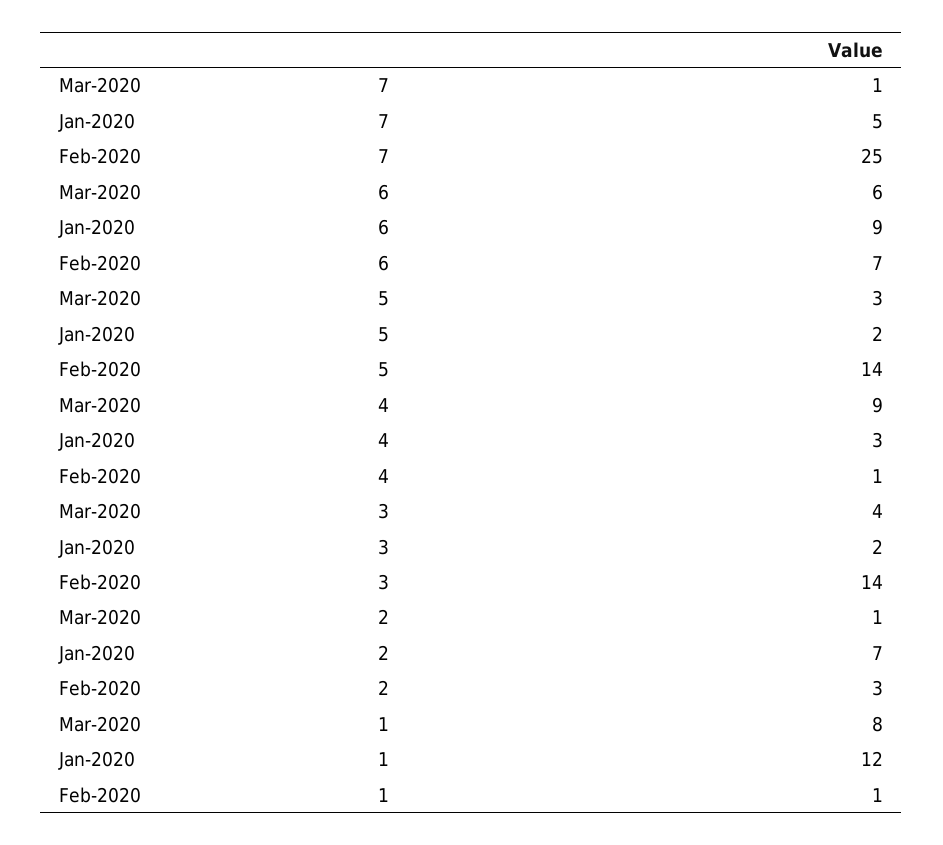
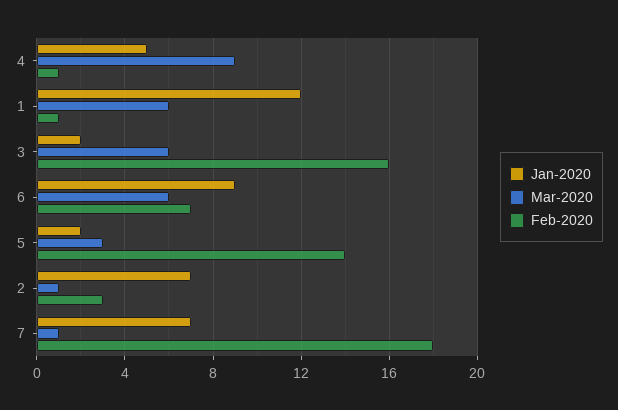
Jan-2020, 7: 5 -> 7
Feb-2020, 7: 25 -> 18
Jan-2020, 4: 3 -> 5
Mar-2020, 3: 4 -> 6
Feb-2020, 3: 14 -> 16
Mar-2020, 1: 8 -> 6

